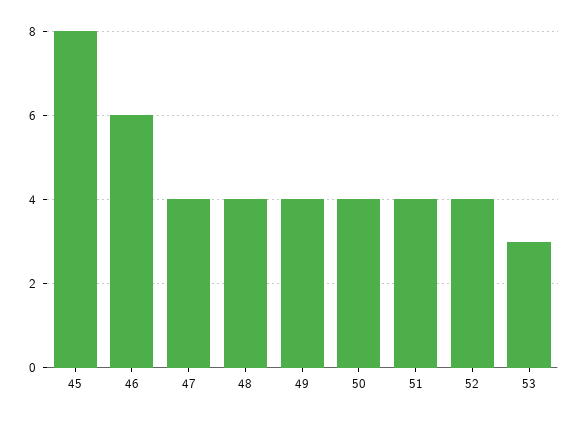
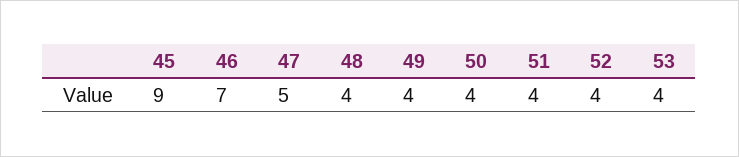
45: 8 -> 9
46: 6 -> 7
47: 4 -> 5
53: 3 -> 4

